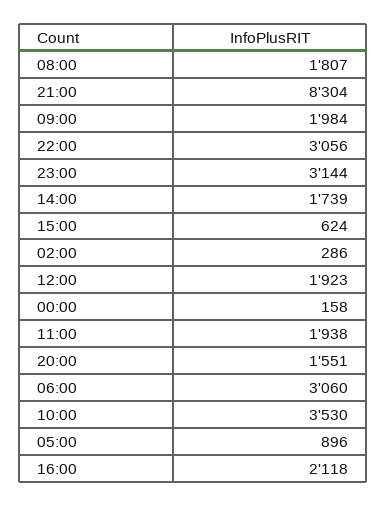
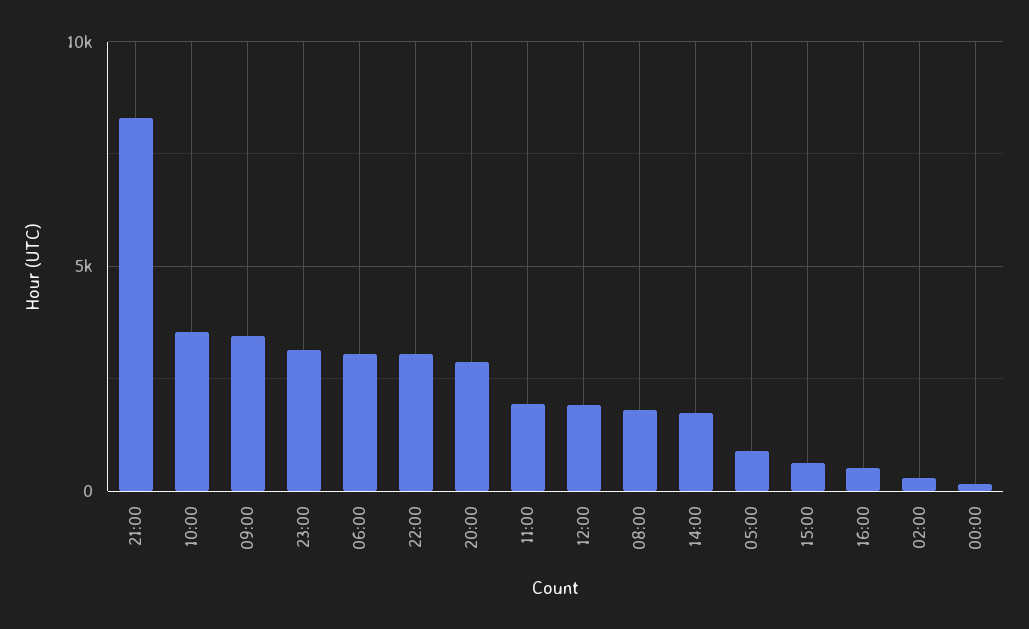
09:00: 1984 -> 3500
20:00: 1551 -> 3000
16:00: 2118 -> 500

